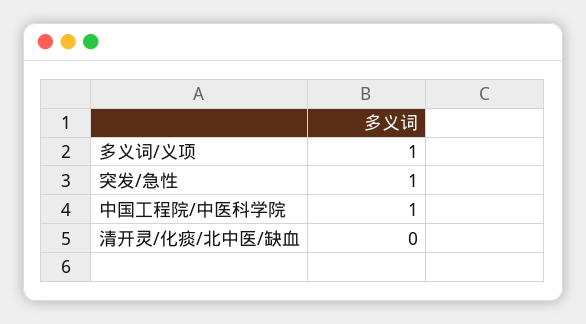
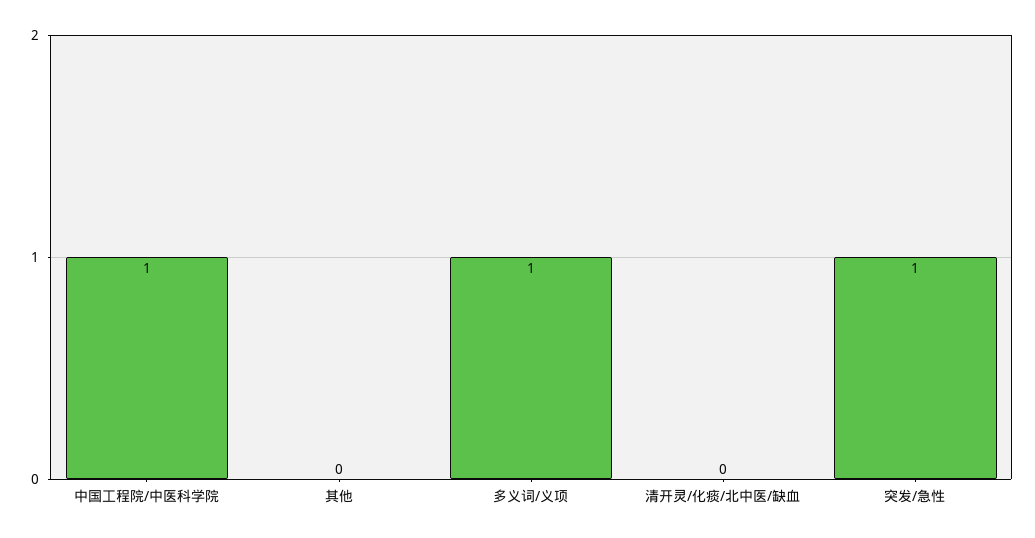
其他: none -> 0

